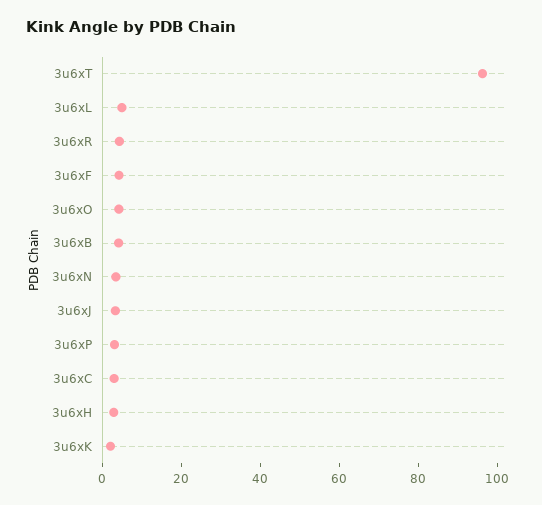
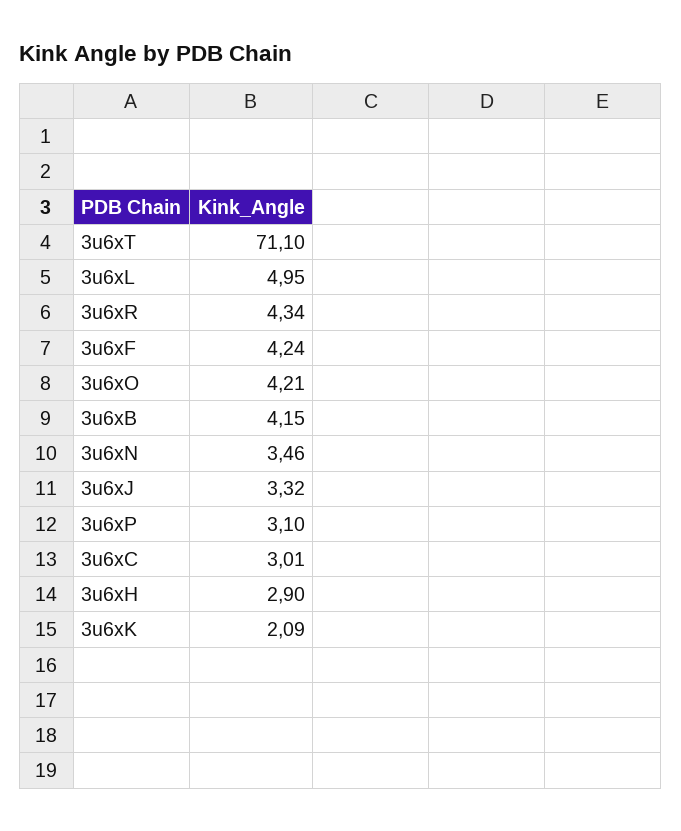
3u6xT: 95 -> 71.1

